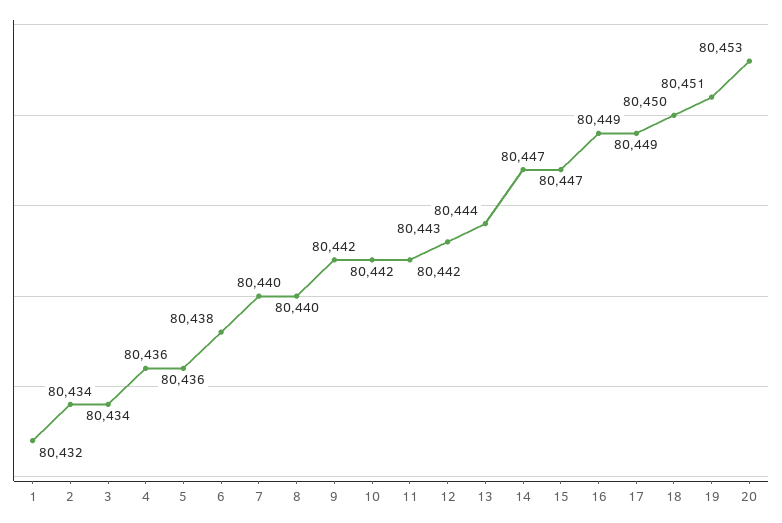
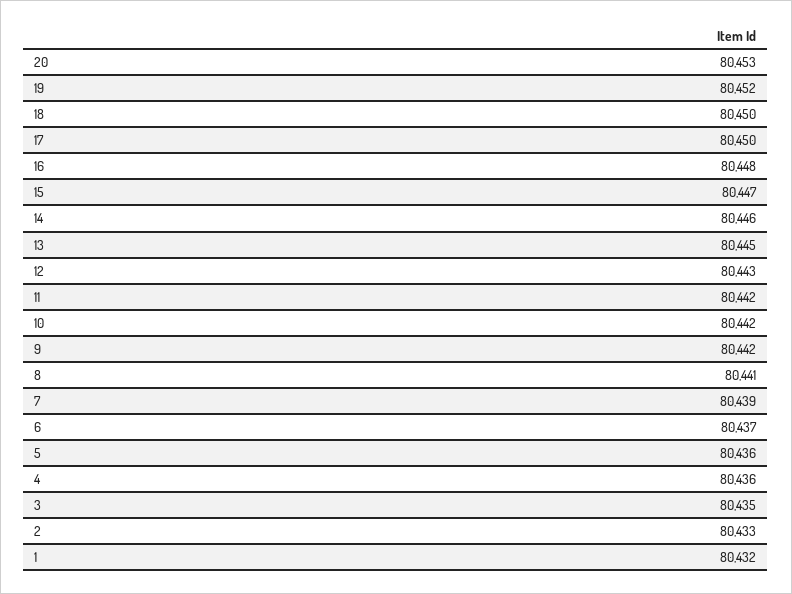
2: 80434 -> 80433
3: 80434 -> 80435
6: 80438 -> 80437
7: 80440 -> 80439
8: 80440 -> 80441
13: 80444 -> 80445
14: 80447 -> 80446
16: 80449 -> 80448
17: 80449 -> 80450
19: 80451 -> 80452

